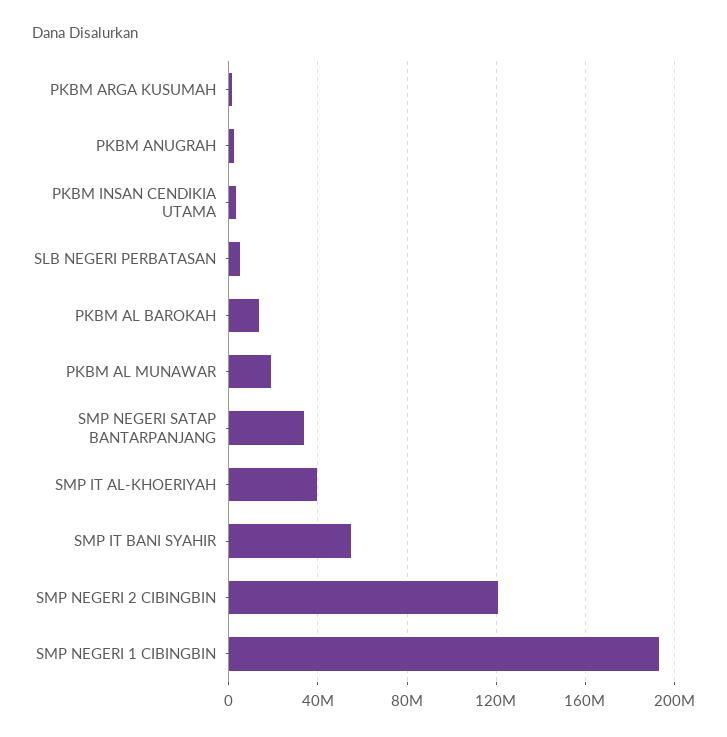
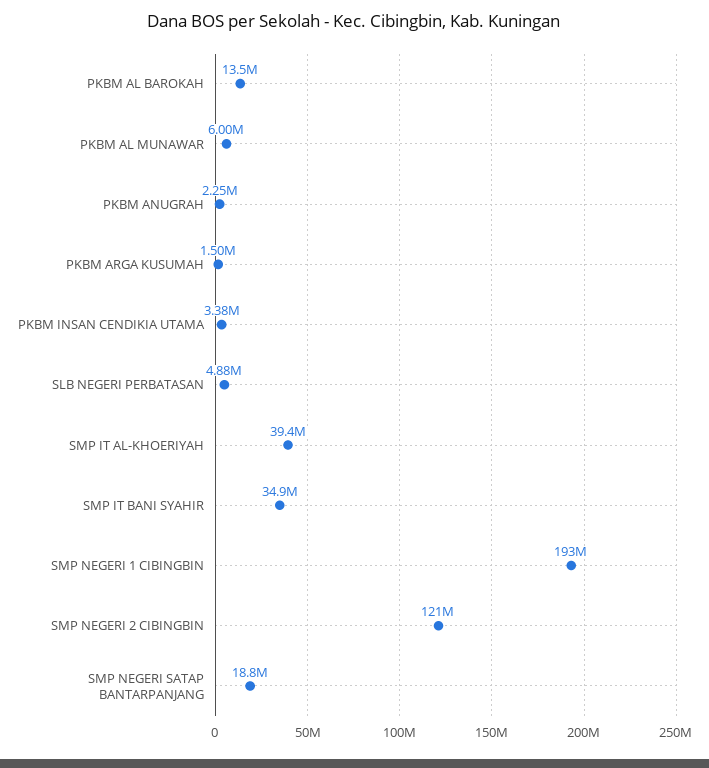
PKBM AL MUNAWAR: 20000000 -> 6000000
SMP NEGERI SATAP BANTARPANJANG: 35000000 -> 18800000
SMP IT BANI SYAHIR: 55000000 -> 34900000

